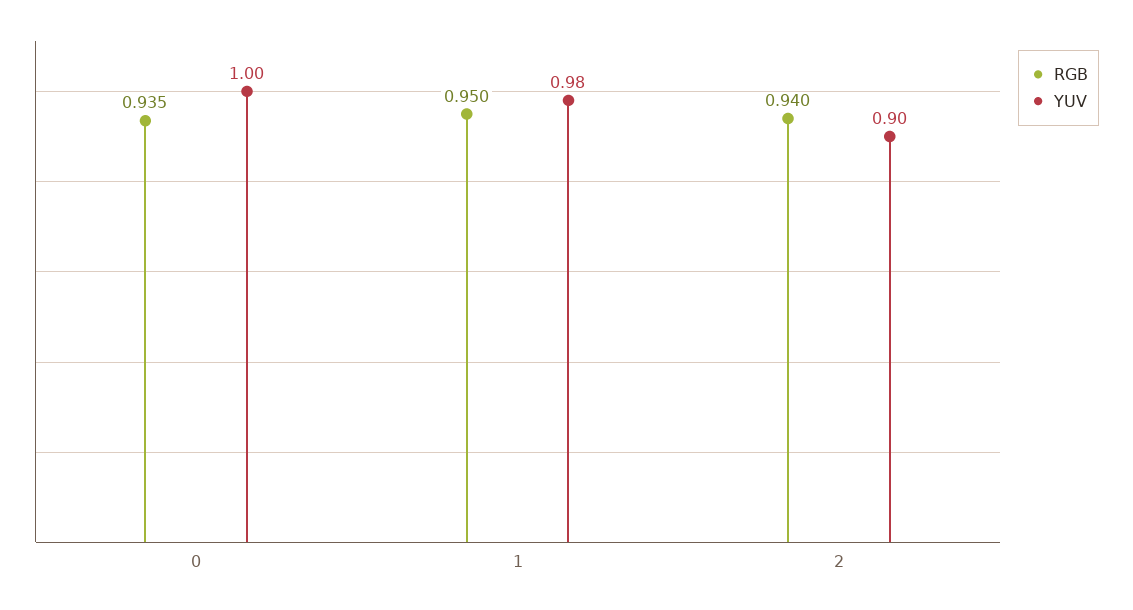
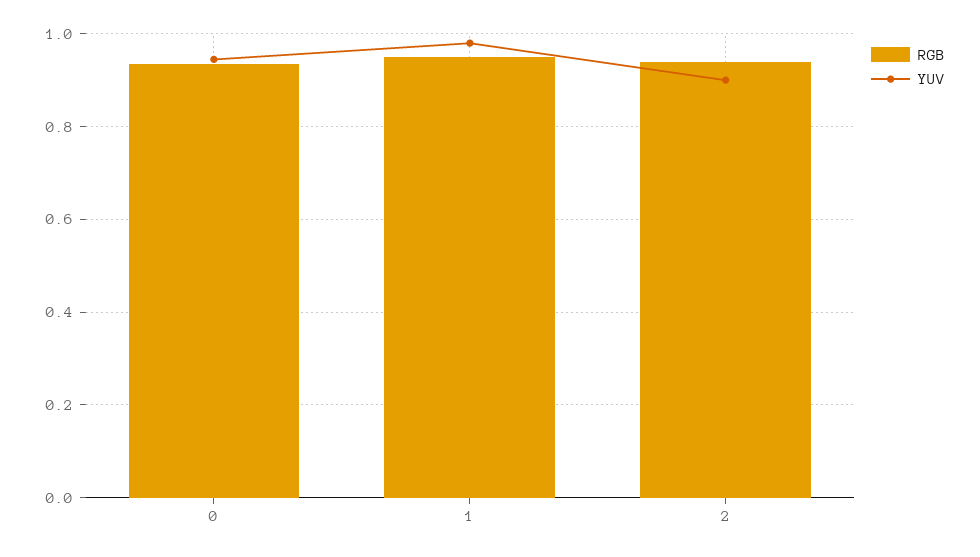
YUV, 0: 1 -> 0.94

